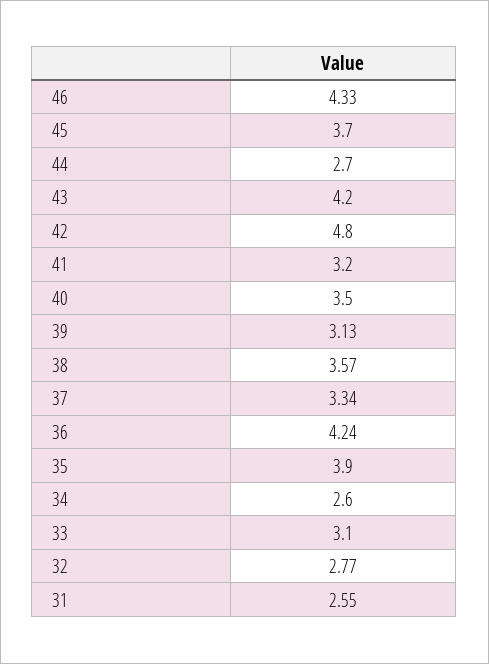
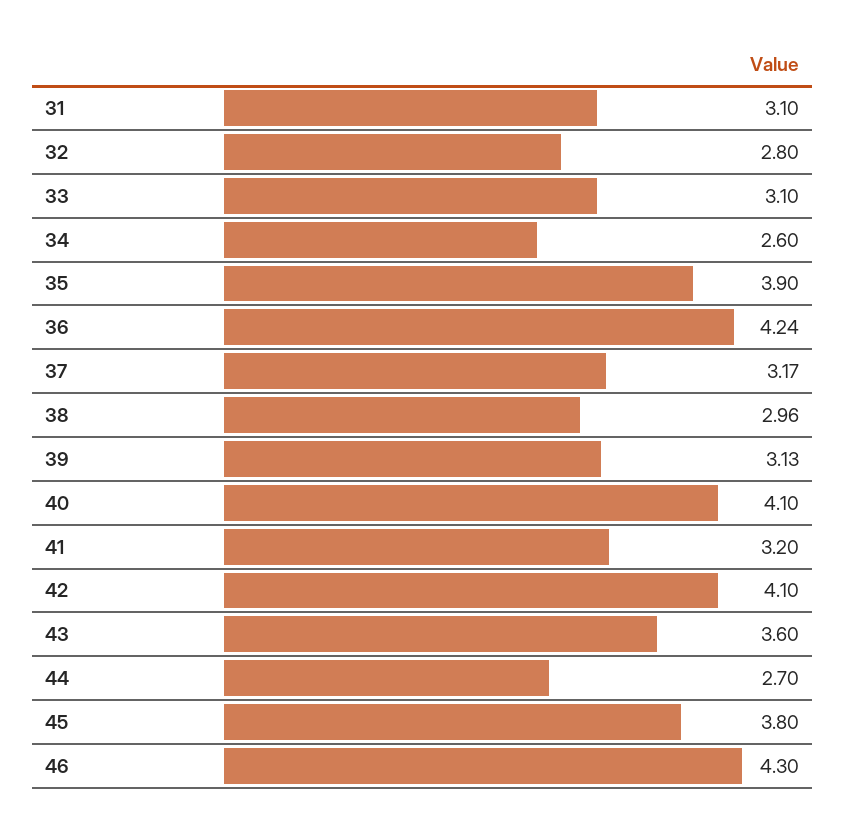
46: 4.33 -> 4.3
45: 3.7 -> 3.8
43: 4.2 -> 3.6
42: 4.8 -> 4.1
40: 3.5 -> 4.1
38: 3.57 -> 2.96
37: 3.34 -> 3.17
32: 2.77 -> 2.8
31: 2.55 -> 3.1

